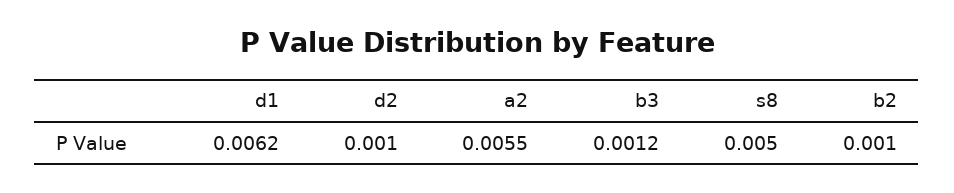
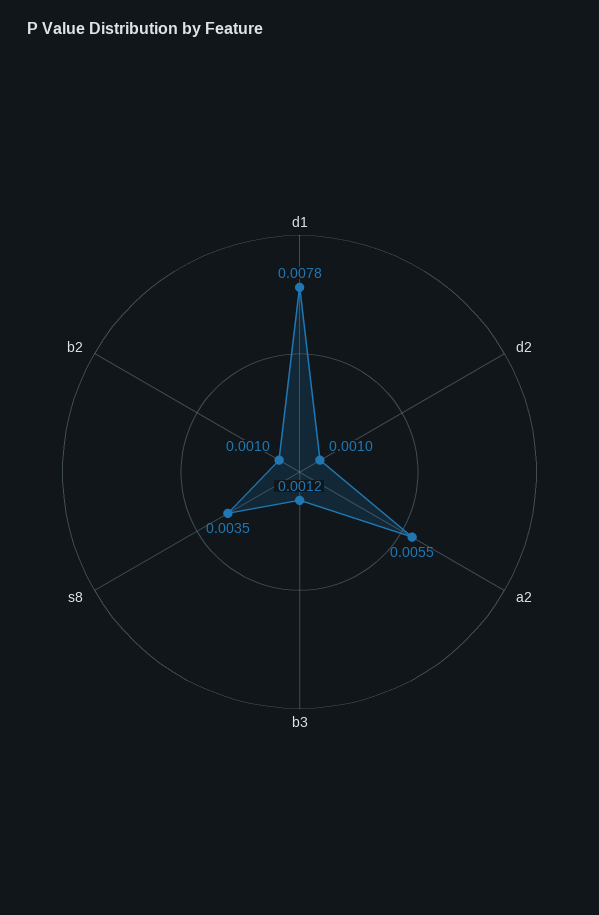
d1: 0.0062 -> 0.0078
s8: 0.005 -> 0.0035

